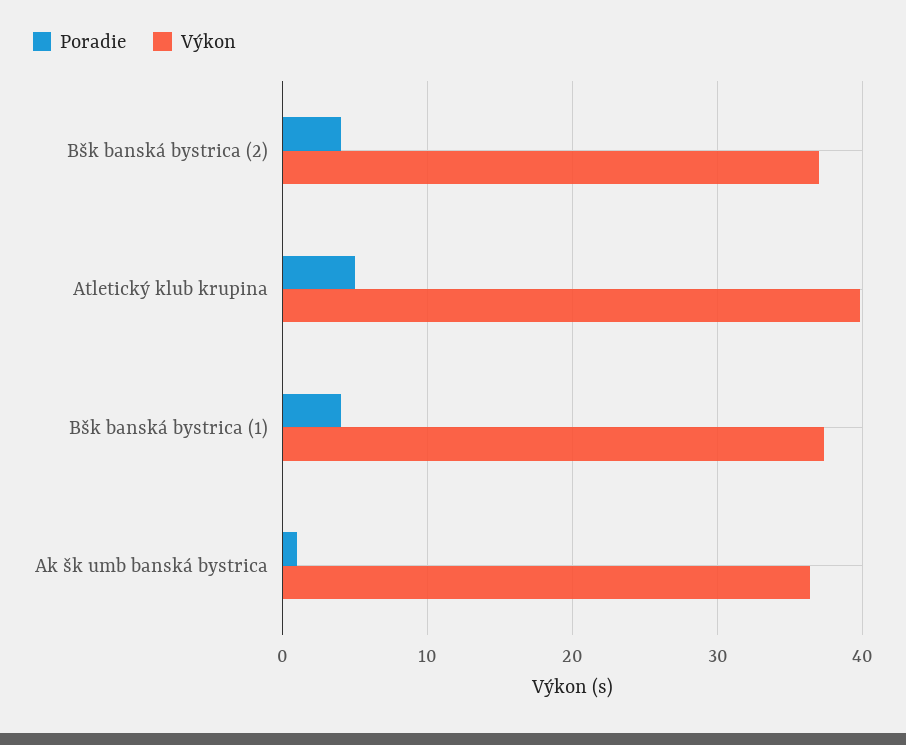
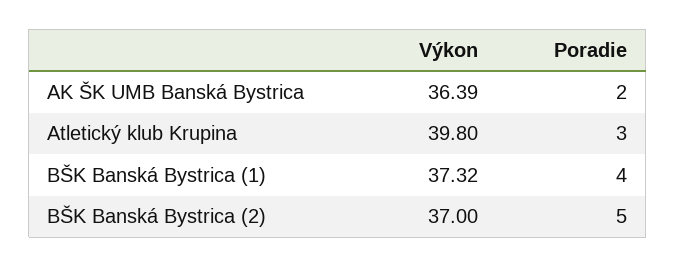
Poradie, Bšk banská bystrica (2): 4 -> 5
Poradie, Atletický klub krupina: 5 -> 3
Poradie, Ak šk umb banská bystrica: 1 -> 2

